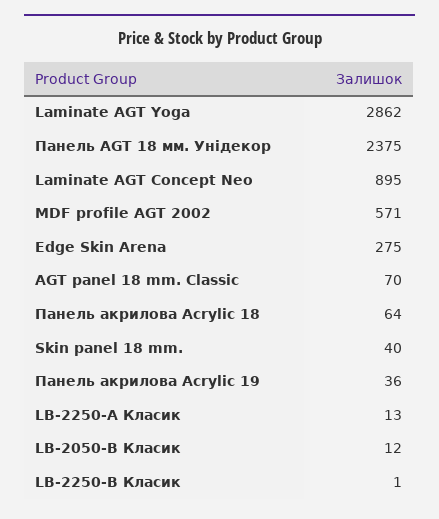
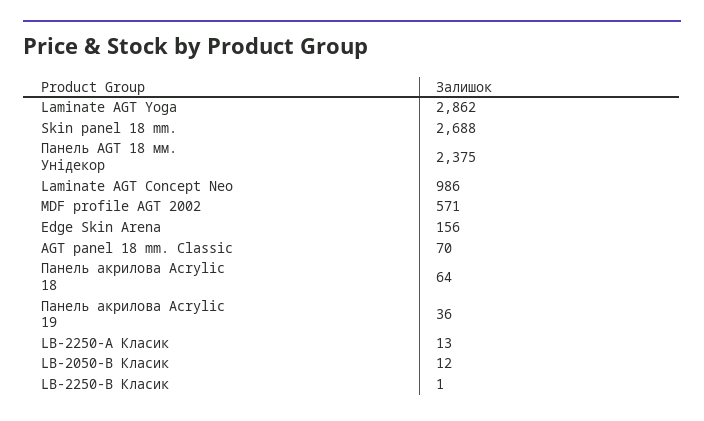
Laminate AGT Concept Neo: 895 -> 986
Edge Skin Arena: 275 -> 156
Skin panel 18 mm.: 40 -> 2688

